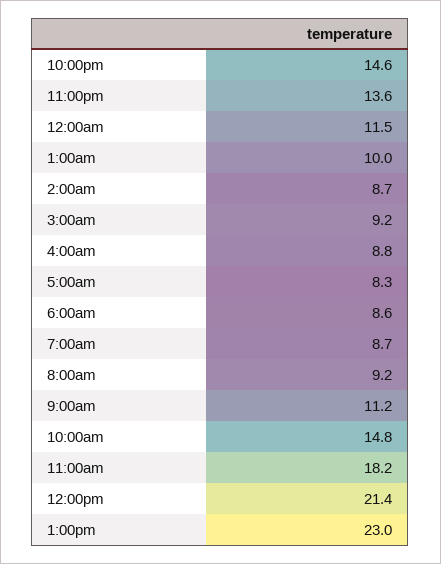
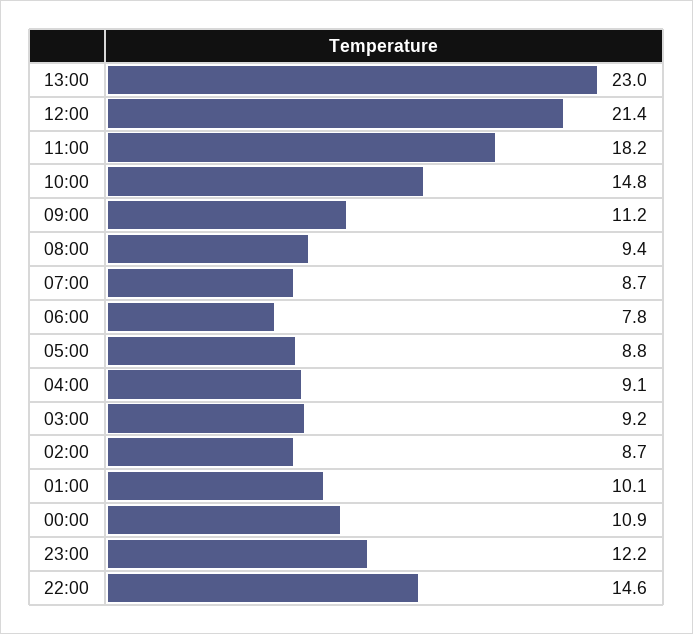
11:00pm: 13.6 -> 12.2
12:00am: 11.5 -> 10.9
1:00am: 10 -> 10.1
4:00am: 8.8 -> 9.1
5:00am: 8.3 -> 8.8
6:00am: 8.6 -> 7.8
8:00am: 9.2 -> 9.4

